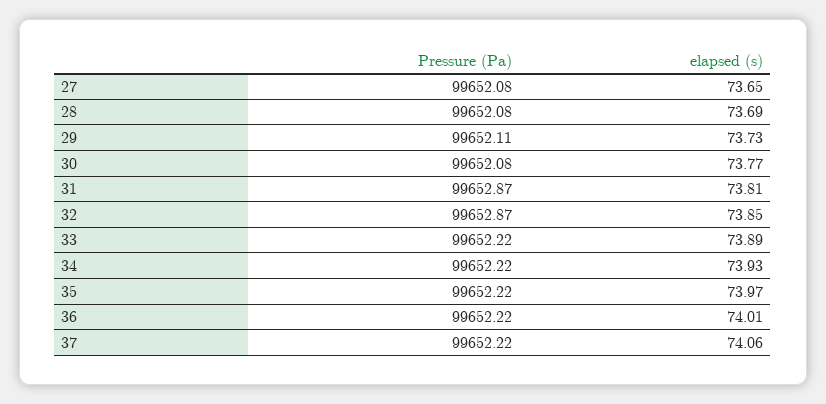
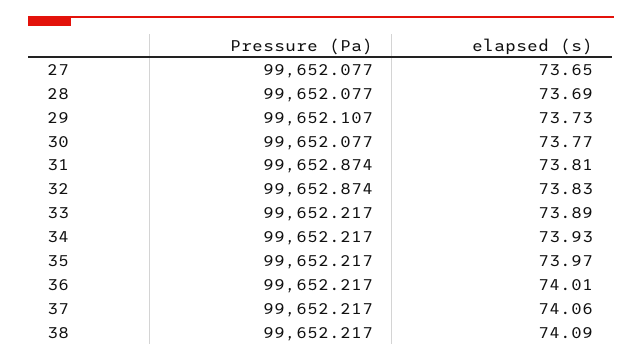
elapsed (s), 32: 73.85 -> 73.83
Pressure (Pa), 38: none -> 99652.217
elapsed (s), 38: none -> 74.09

